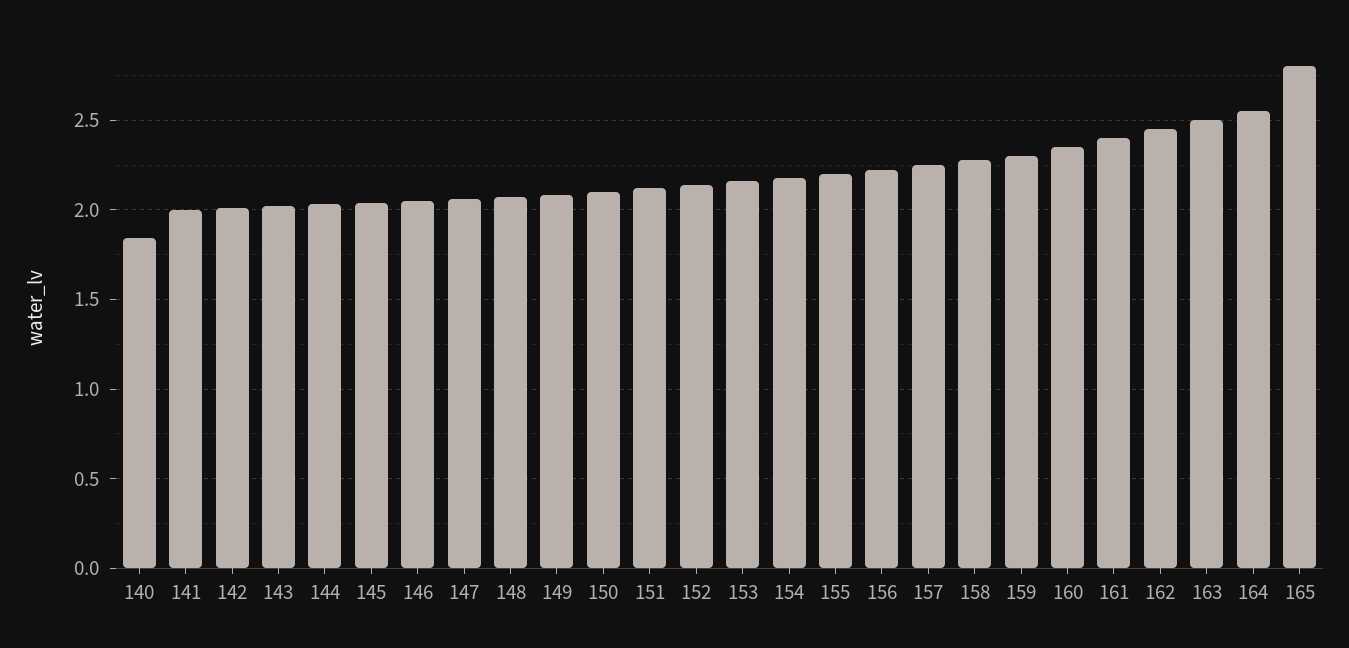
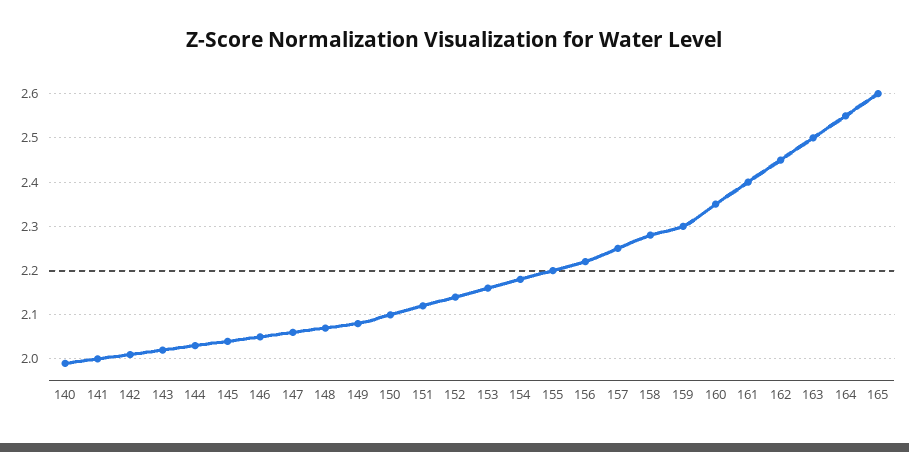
140: 1.85 -> 2
165: 2.8 -> 2.6

